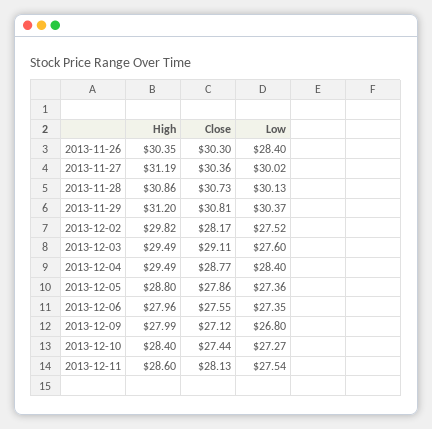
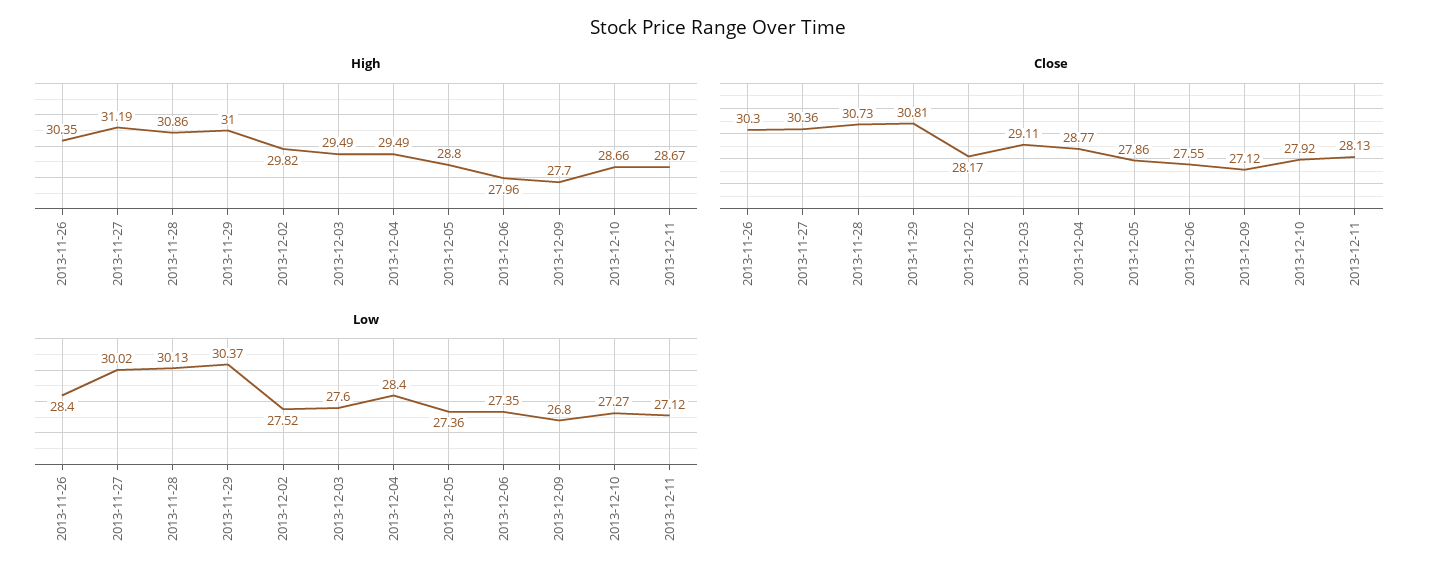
High, 2013-11-29: 31.2 -> 31
High, 2013-12-09: 27.99 -> 27.7
High, 2013-12-10: 28.4 -> 28.66
Close, 2013-12-10: 27.44 -> 27.92
High, 2013-12-11: 28.6 -> 28.67
Low, 2013-12-11: 27.54 -> 27.12

